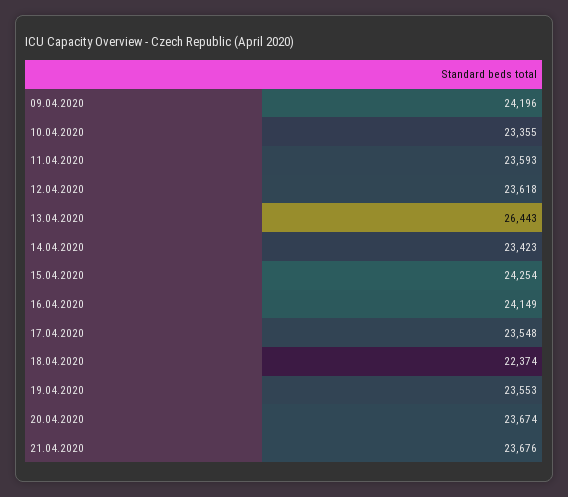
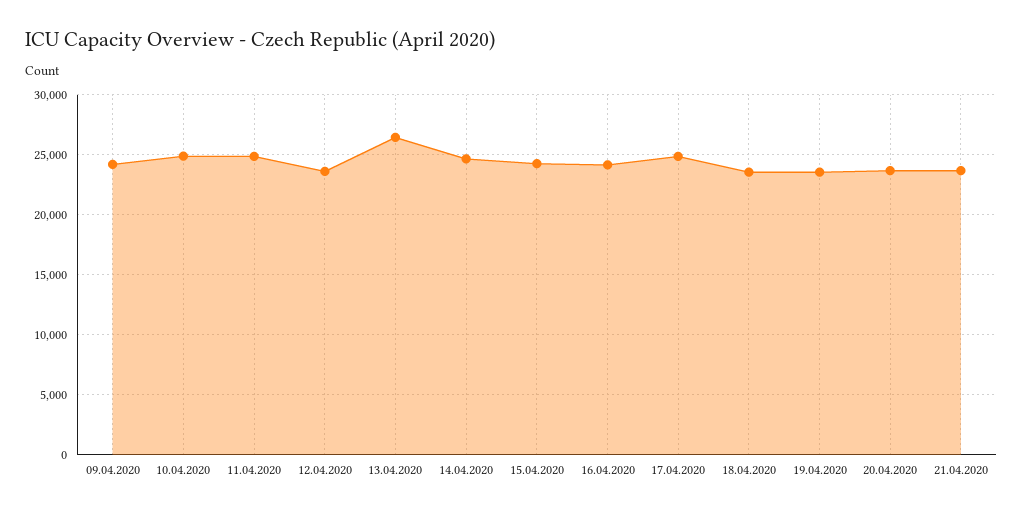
10.04.2020: 23355 -> 25000
11.04.2020: 23593 -> 25000
14.04.2020: 23423 -> 24500
17.04.2020: 23548 -> 25000
18.04.2020: 22374 -> 23500

